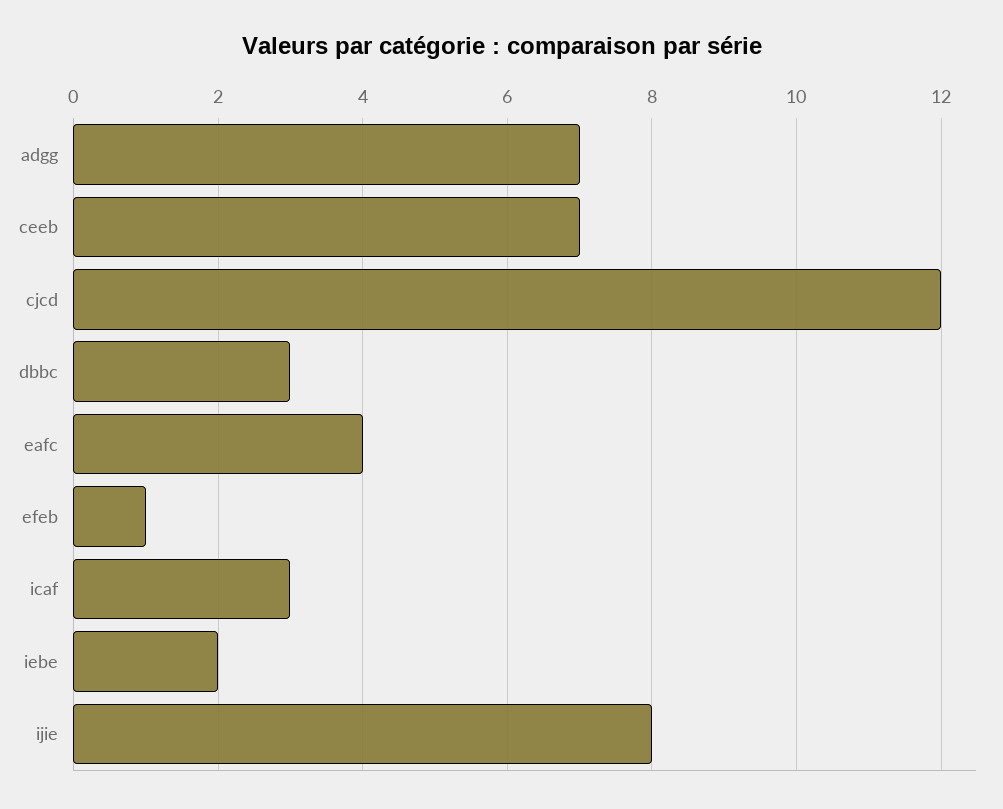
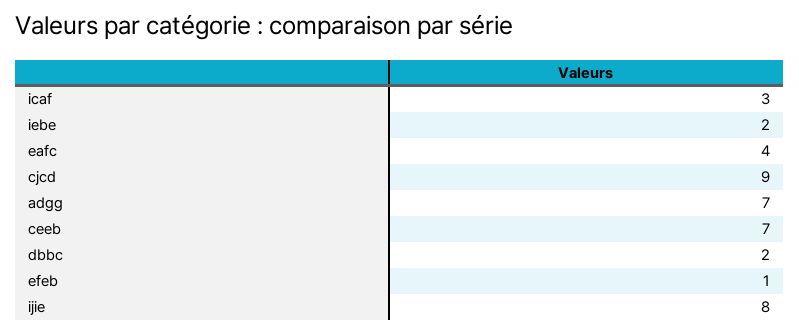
cjcd: 12 -> 9
dbbc: 3 -> 2

